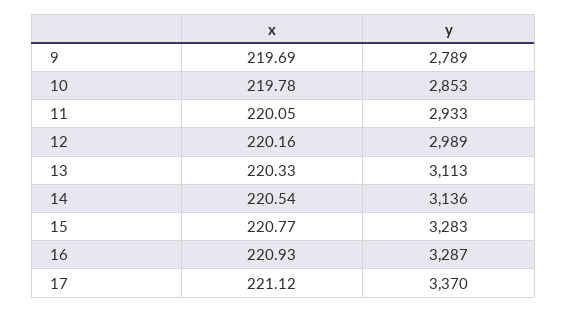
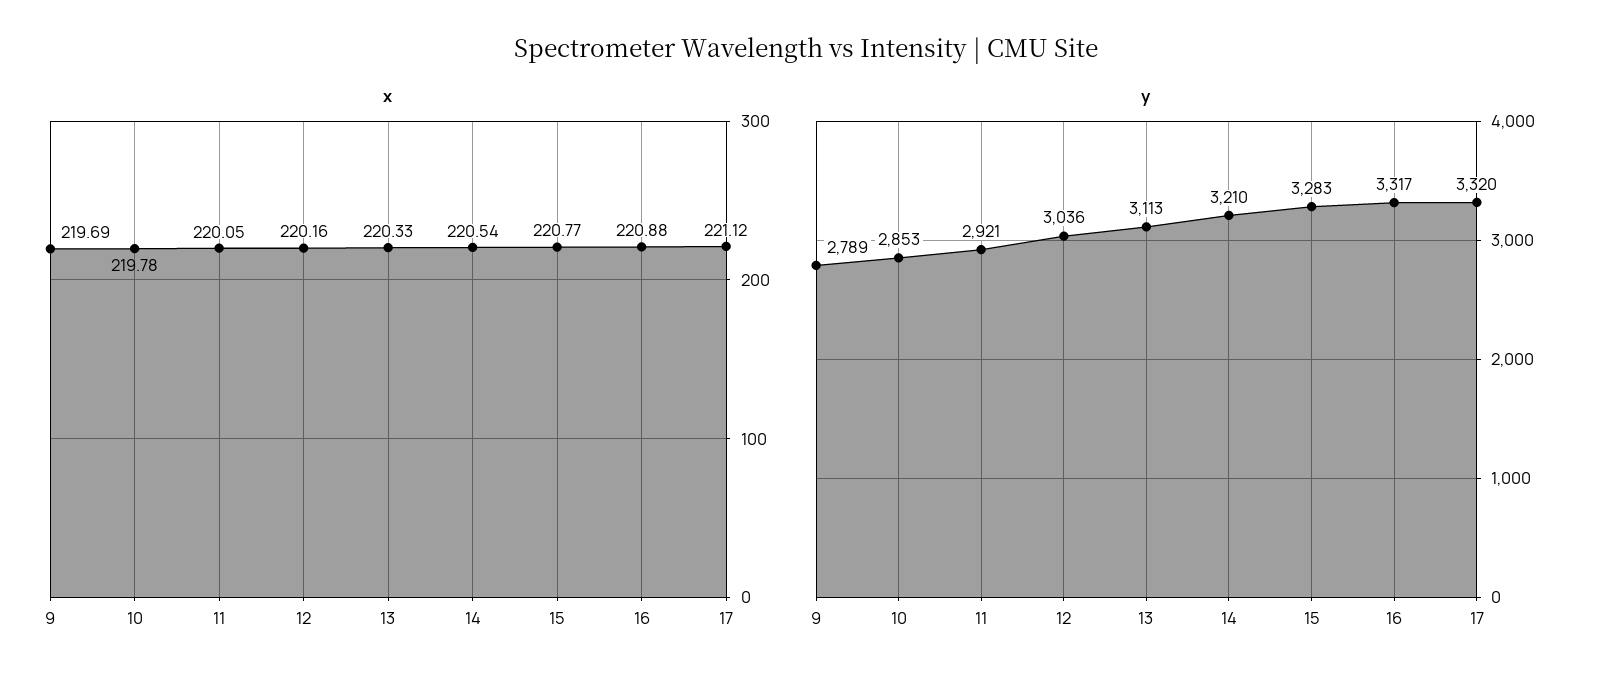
y, 11: 2933 -> 2921
y, 12: 2989 -> 3036
y, 14: 3136 -> 3210
x, 16: 220.93 -> 220.88
y, 16: 3287 -> 3317
y, 17: 3370 -> 3320

